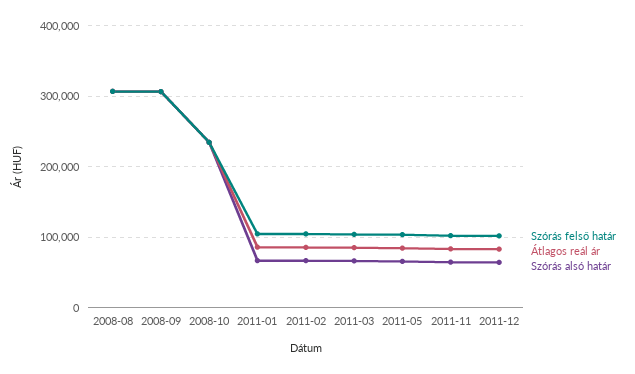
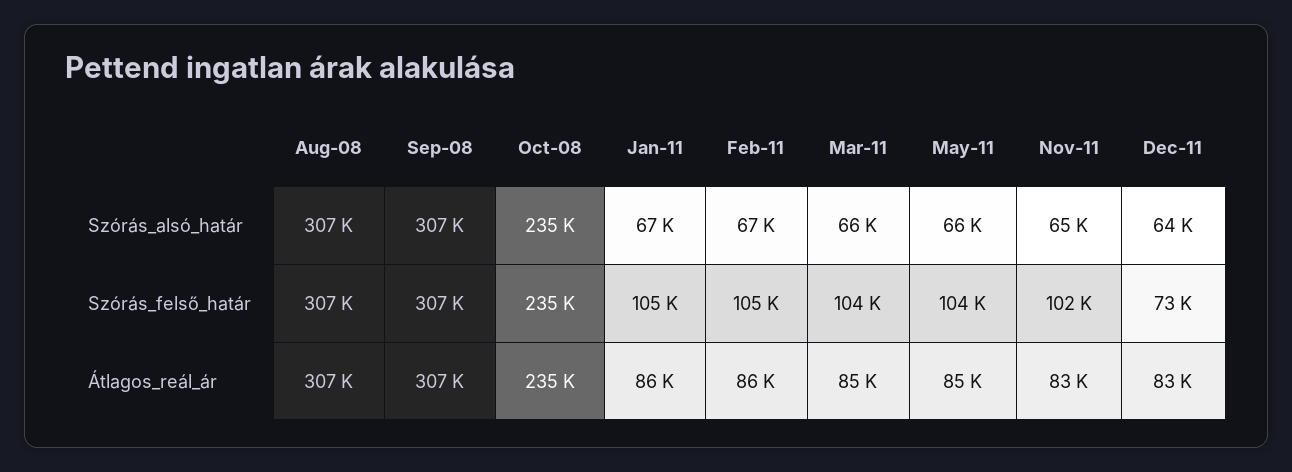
Szórás felső határ, 2011-12: 100000 -> 73000

